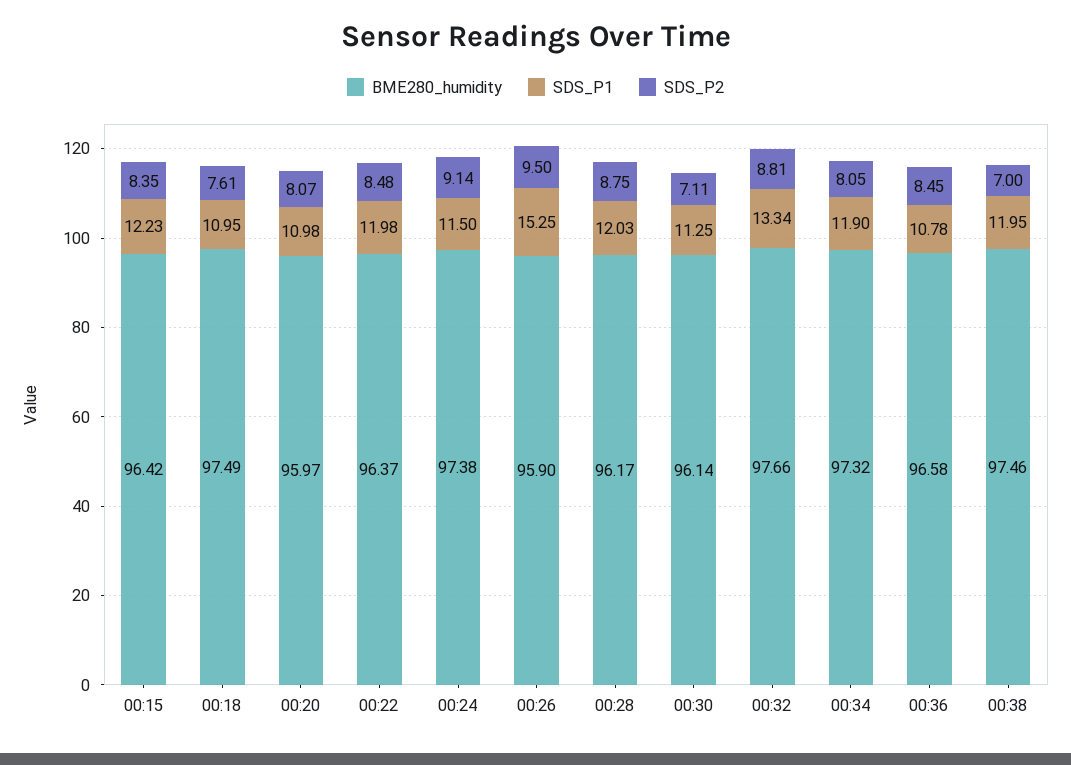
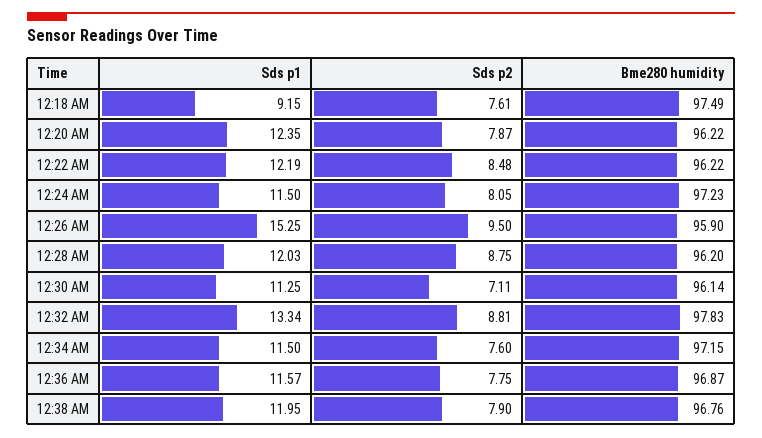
BME280_humidity, 00:15: 96.42 -> none
SDS_P1, 00:15: 12.23 -> none
SDS_P2, 00:15: 8.35 -> none
SDS_P1, 00:18: 10.95 -> 9.15
BME280_humidity, 00:20: 95.97 -> 96.22
SDS_P1, 00:20: 10.98 -> 12.35
SDS_P2, 00:20: 8.07 -> 7.87
BME280_humidity, 00:22: 96.37 -> 96.22
SDS_P1, 00:22: 11.98 -> 12.19
BME280_humidity, 00:24: 97.38 -> 97.23
SDS_P2, 00:24: 9.14 -> 8.05
BME280_humidity, 00:28: 96.17 -> 96.2
BME280_humidity, 00:32: 97.66 -> 97.83
BME280_humidity, 00:34: 97.32 -> 97.15
SDS_P1, 00:34: 11.9 -> 11.5
SDS_P2, 00:34: 8.05 -> 7.6
BME280_humidity, 00:36: 96.58 -> 96.87
SDS_P1, 00:36: 10.78 -> 11.57
SDS_P2, 00:36: 8.45 -> 7.75
BME280_humidity, 00:38: 97.46 -> 96.76
SDS_P2, 00:38: 7 -> 7.9

